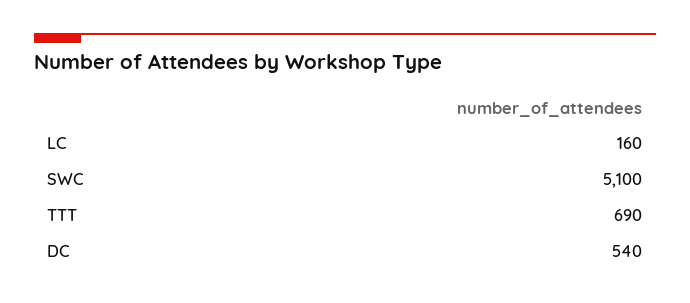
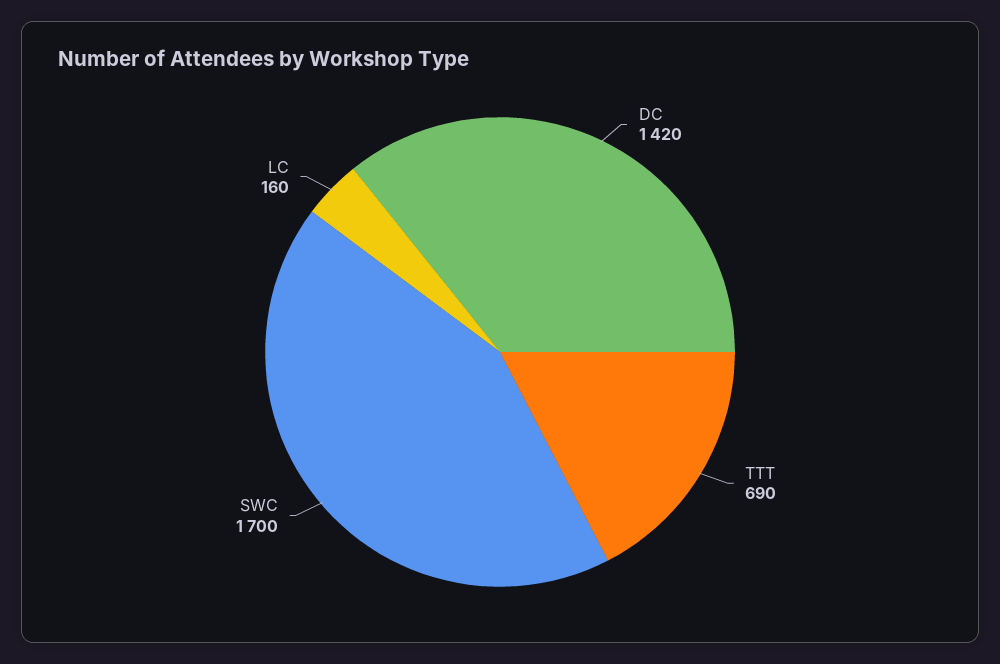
SWC: 5100 -> 1700
DC: 540 -> 1420

